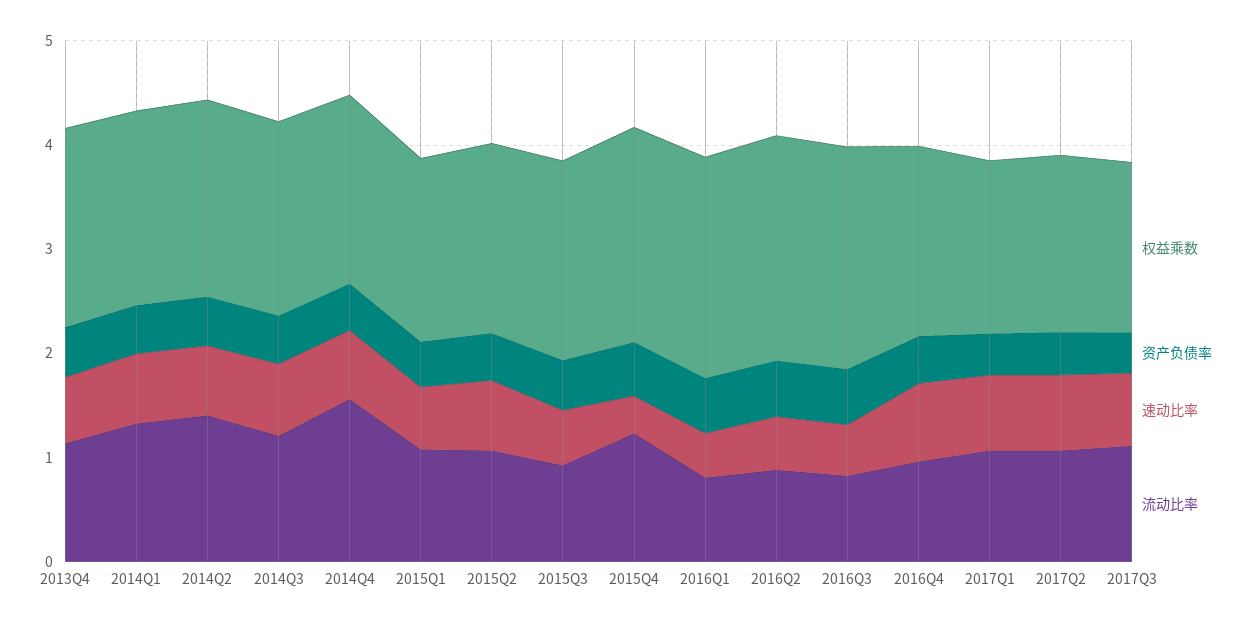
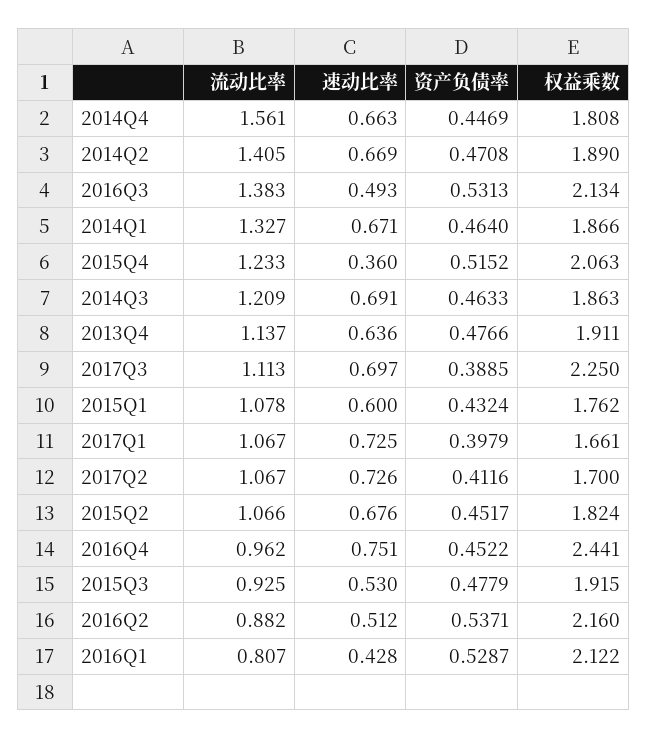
流动比率, 2016Q3: 0.8 -> 1.383
权益乘数, 2016Q4: 1.8 -> 2.441
权益乘数, 2017Q3: 1.6 -> 2.25

